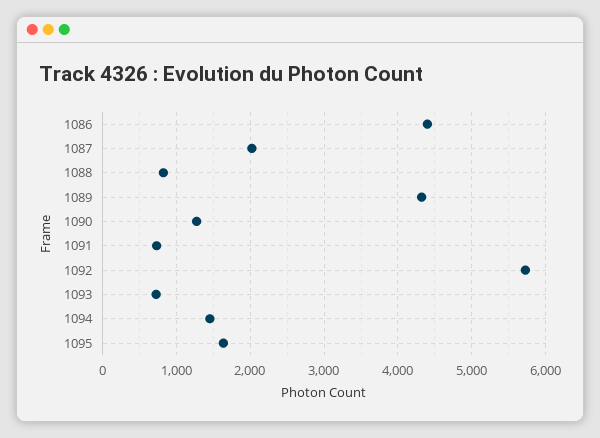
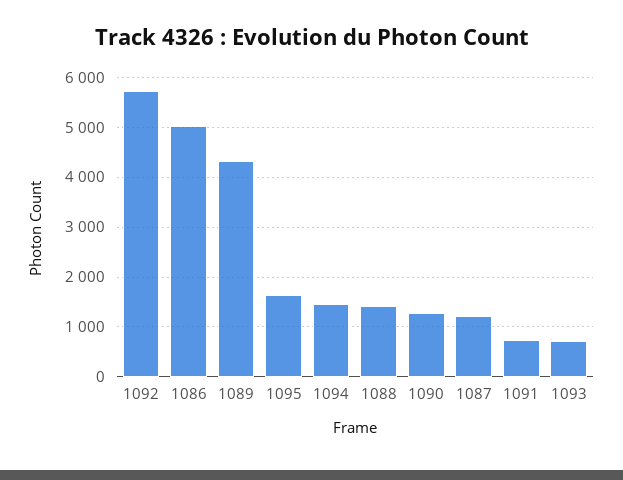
1086: 4400 -> 5000
1087: 2000 -> 1200
1088: 800 -> 1400

